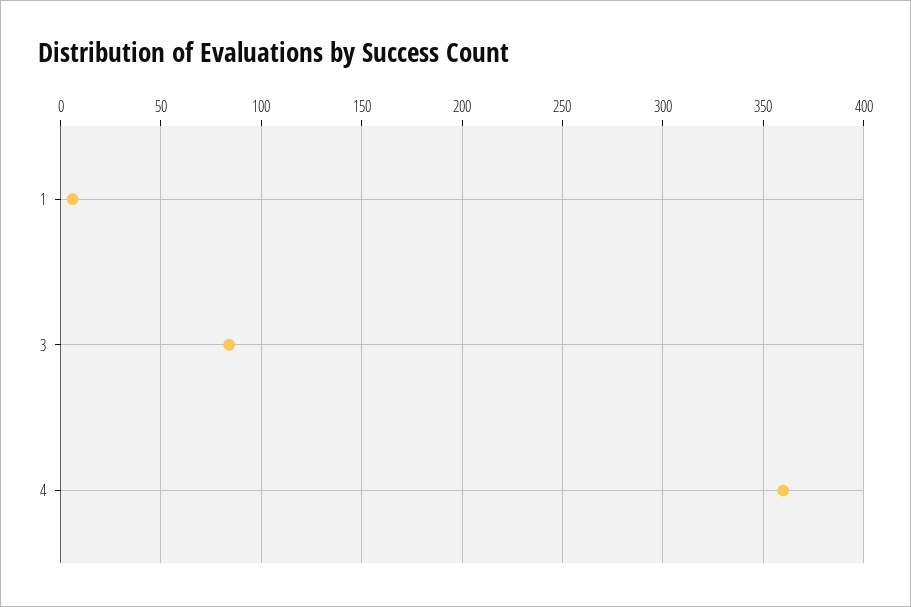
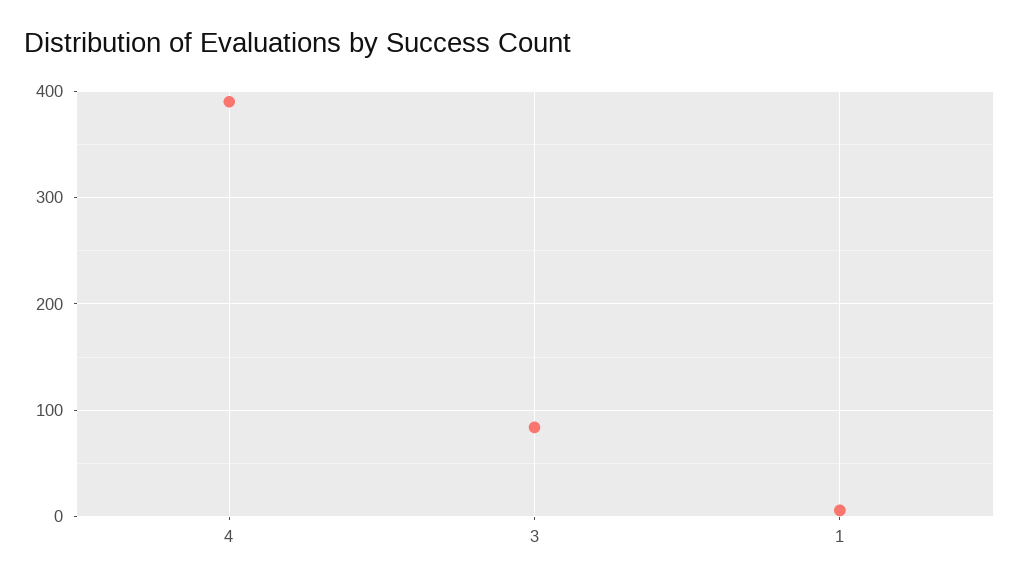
4: 360 -> 390

